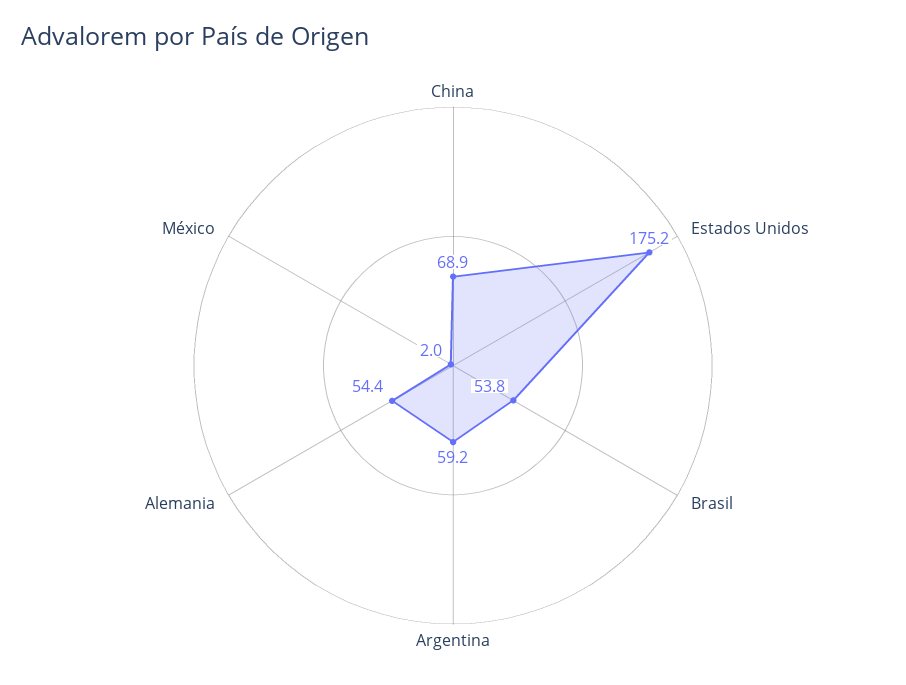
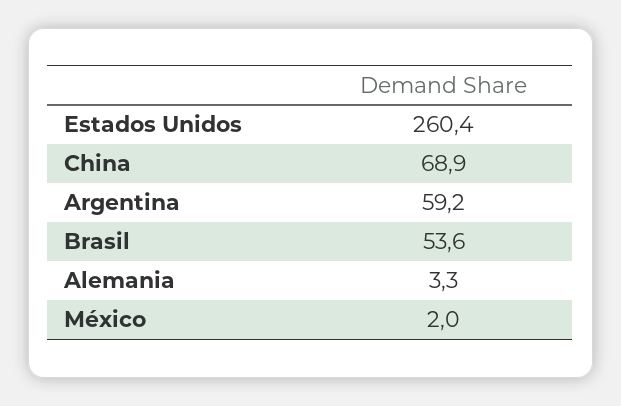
Estados Unidos: 175.2 -> 260.4
Brasil: 53.8 -> 53.6
Alemania: 54.4 -> 3.3

